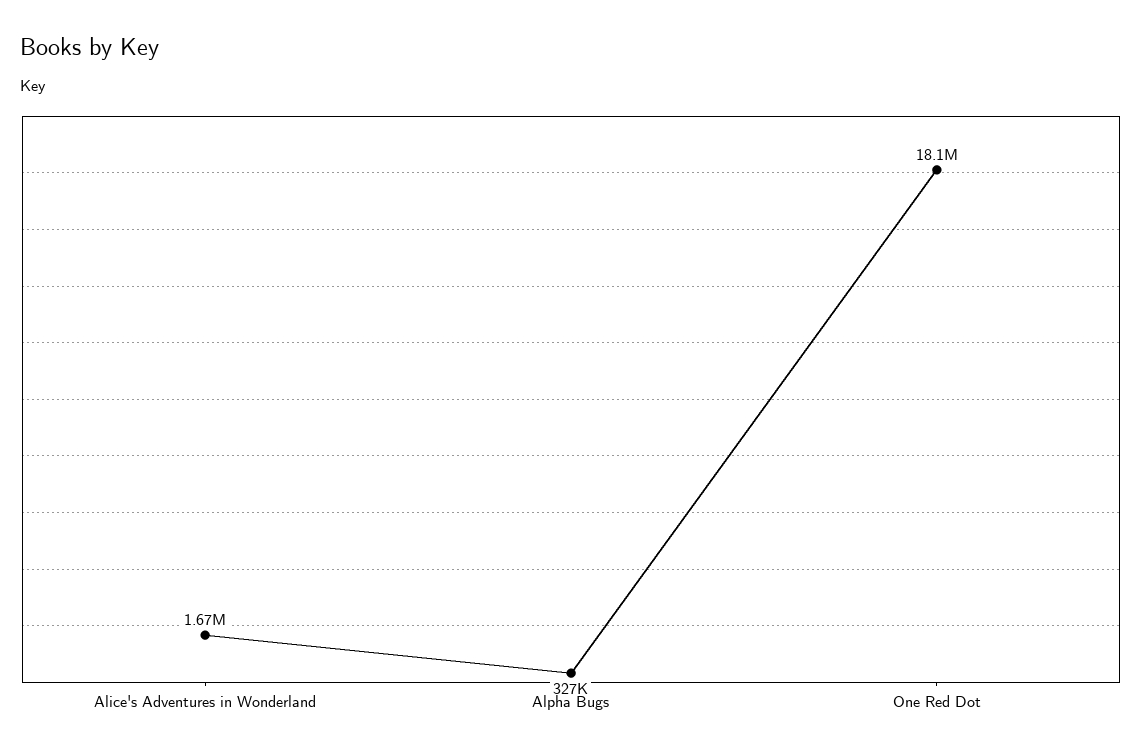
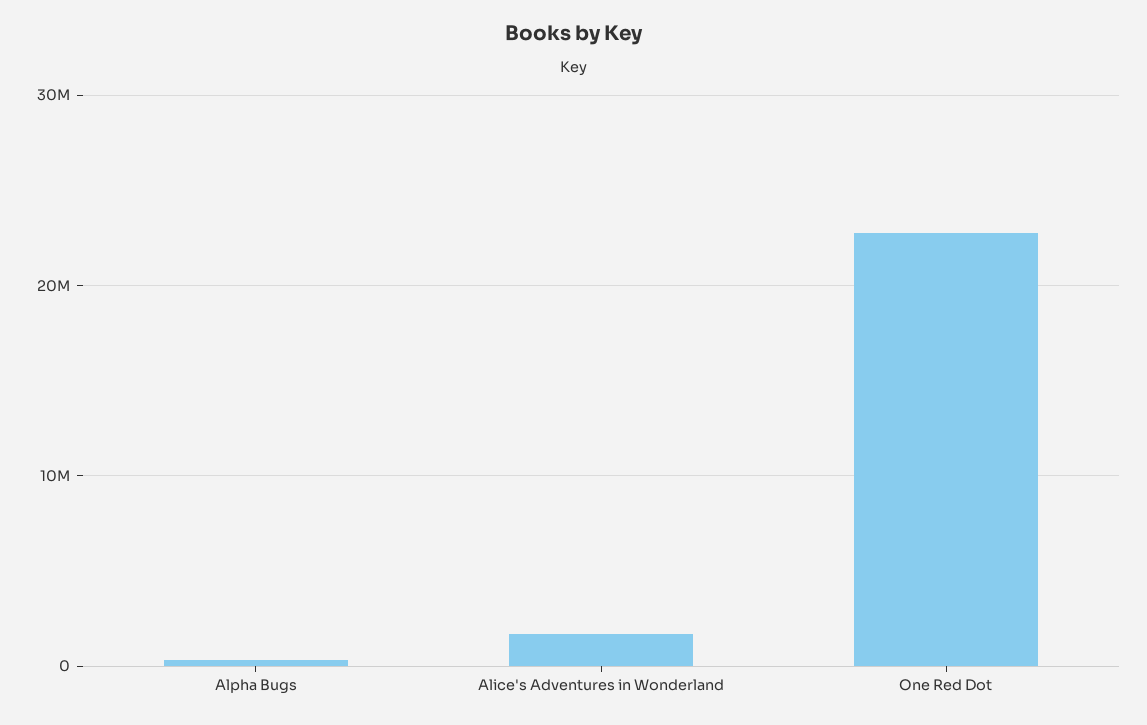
One Red Dot: 18100000 -> 23000000

